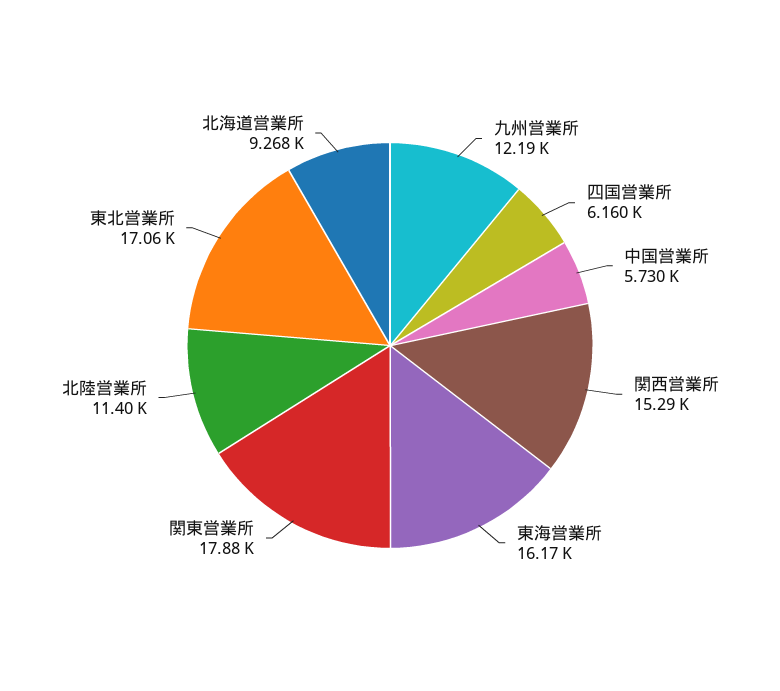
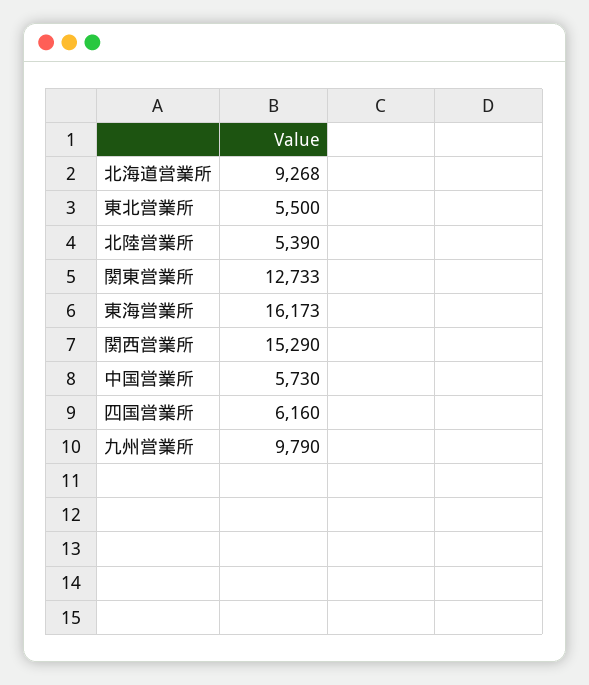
九州営業所: 12190 -> 9790
関東営業所: 17880 -> 12733
北陸営業所: 11400 -> 5390
東北営業所: 17060 -> 5500

